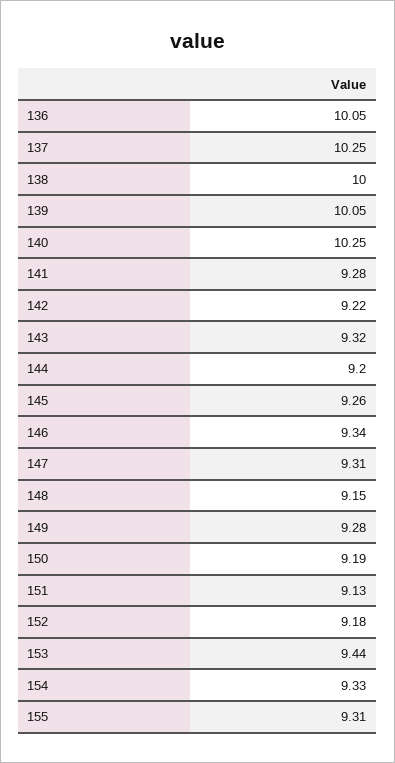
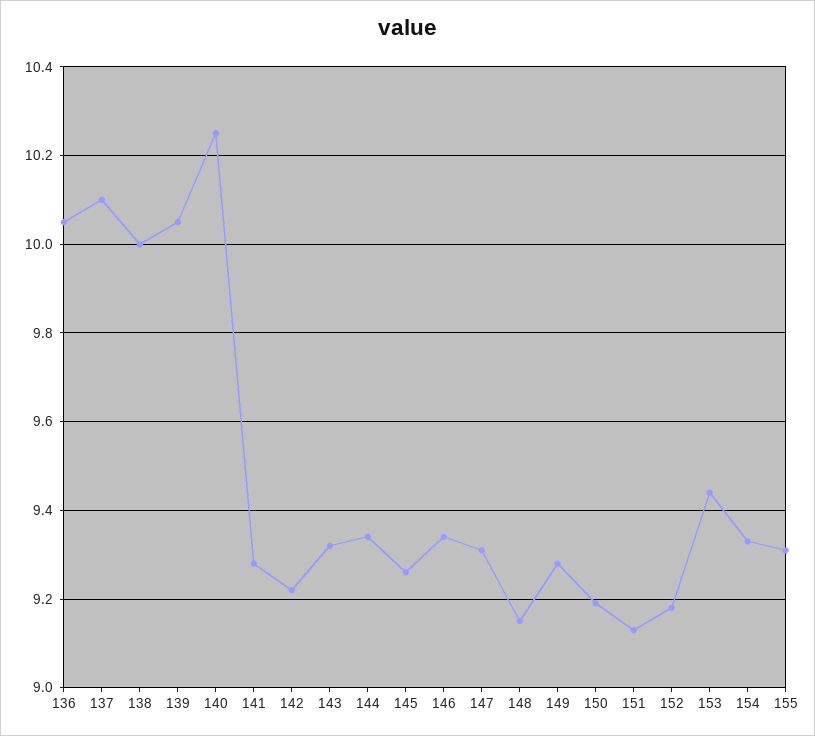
137: 10.25 -> 10.1
144: 9.2 -> 9.35

